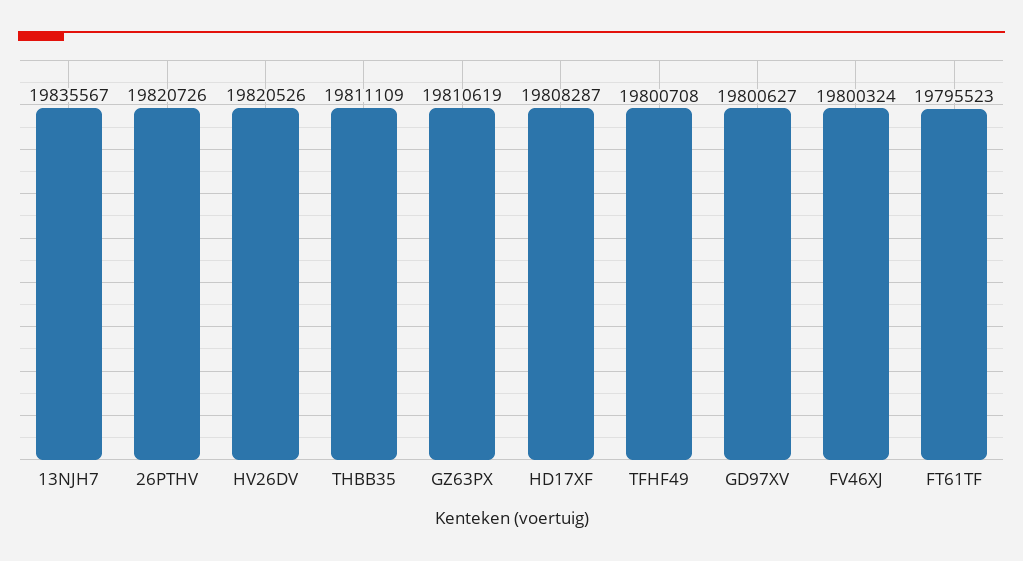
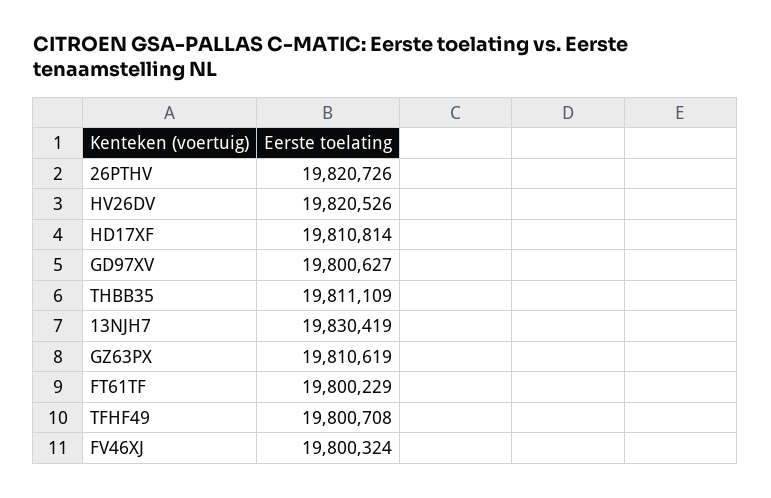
13NJH7: 19835567 -> 19830419
HD17XF: 19808287 -> 19810814
FT61TF: 19795523 -> 19800229

